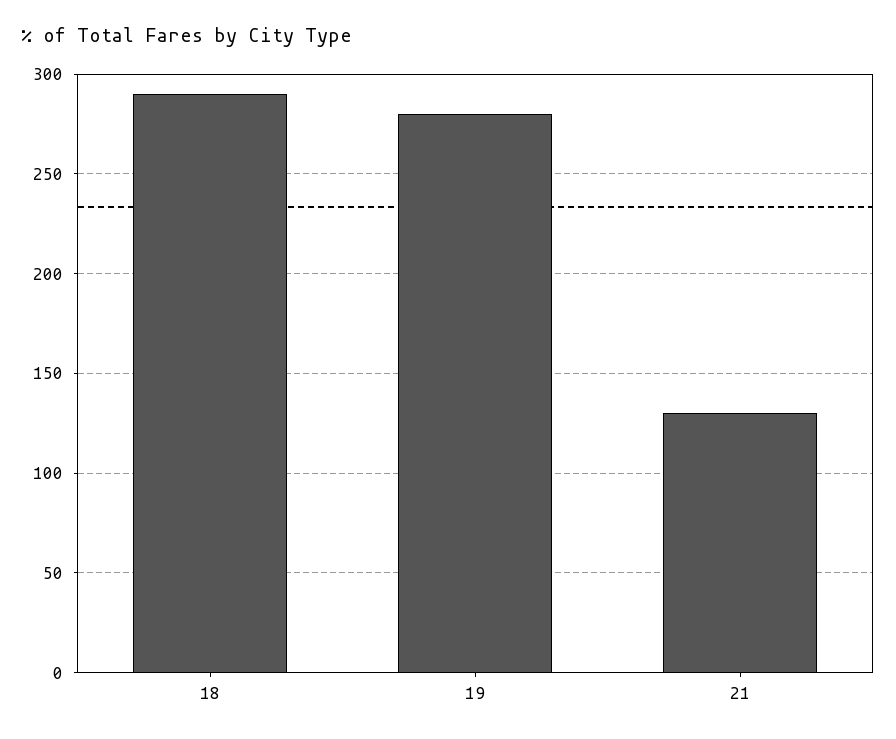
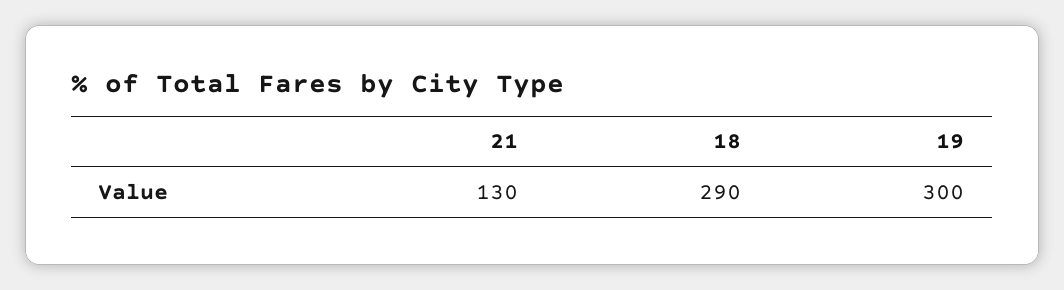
19: 280 -> 300

